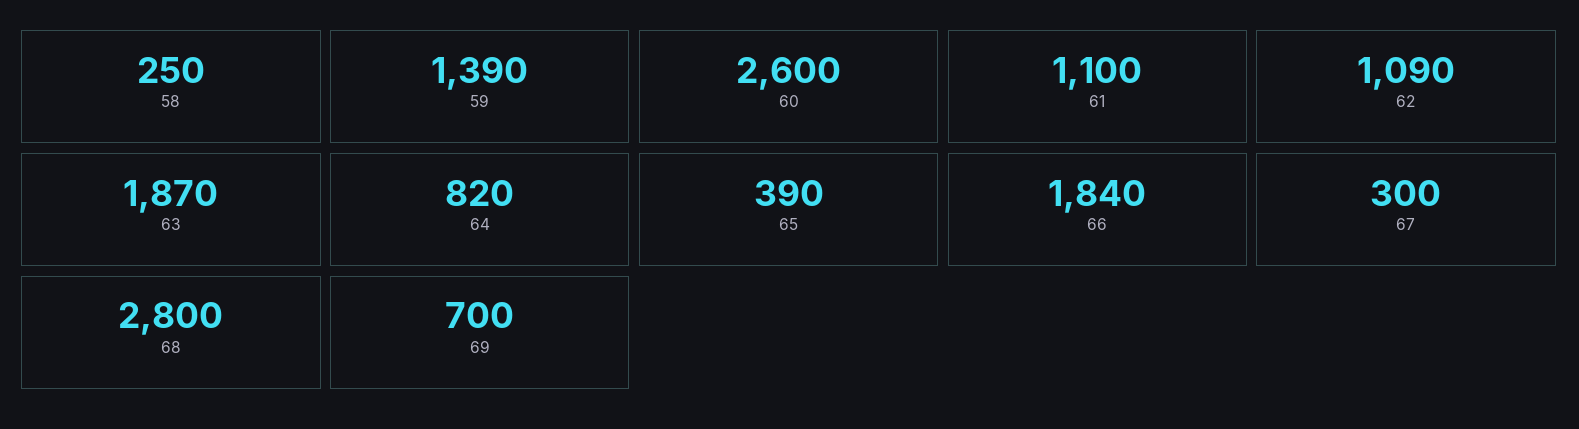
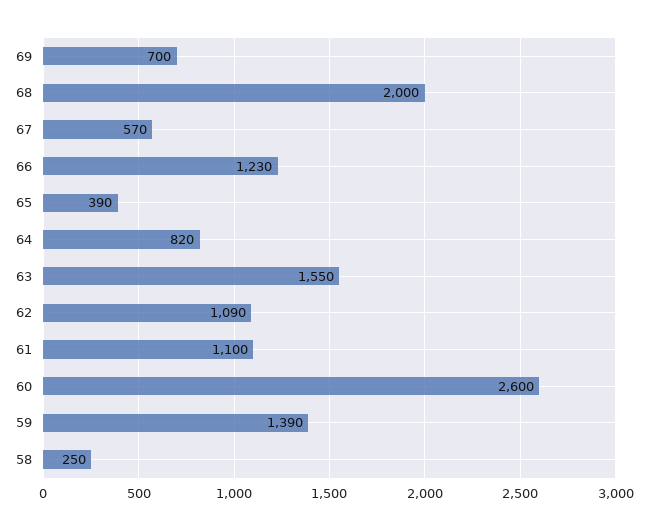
63: 1870 -> 1550
66: 1840 -> 1230
67: 300 -> 570
68: 2800 -> 2000

